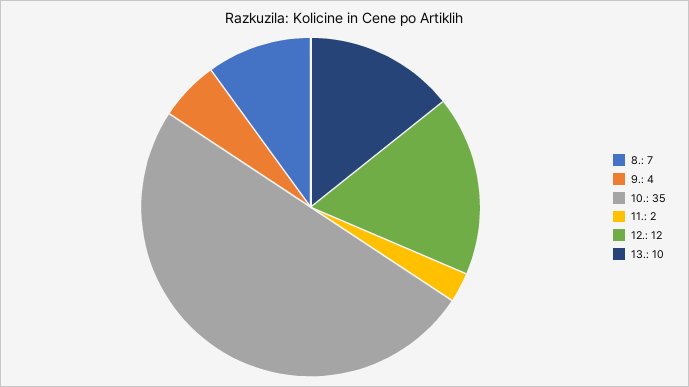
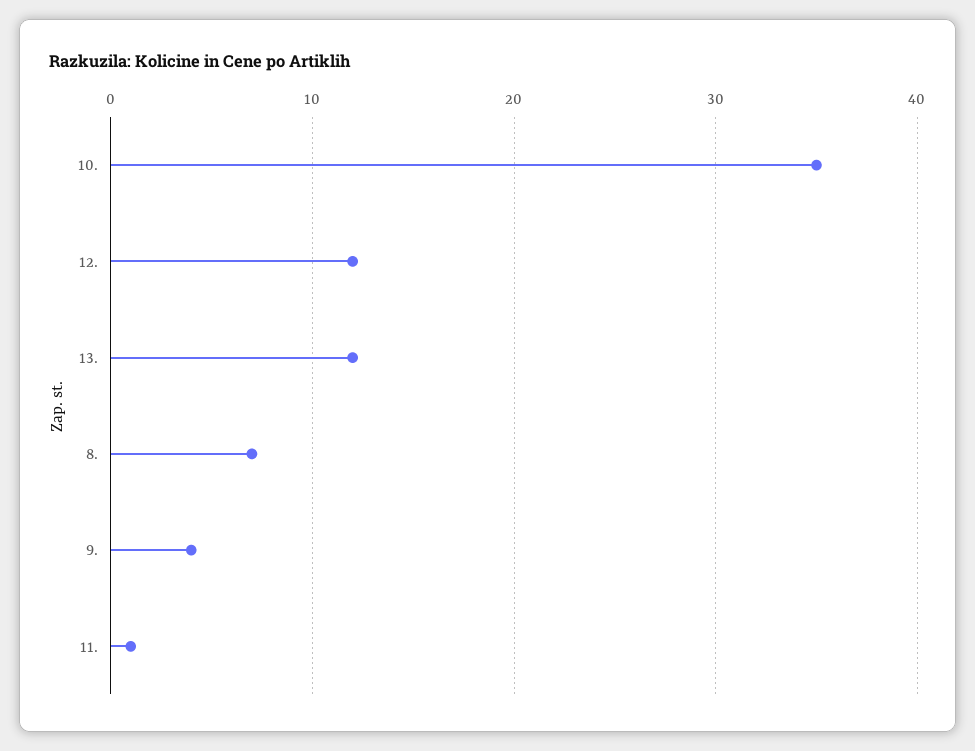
11.: 2 -> 1
13.: 10 -> 12

